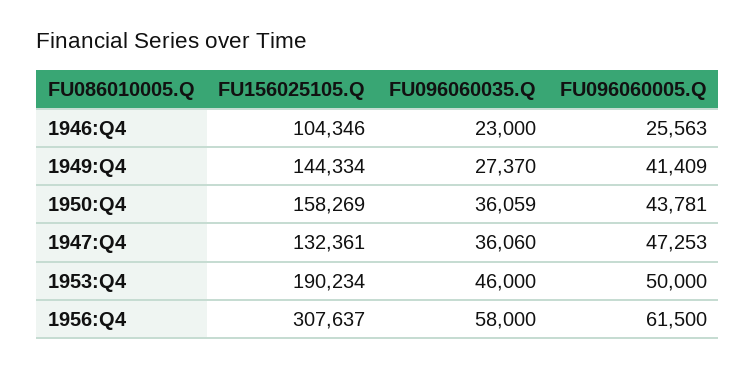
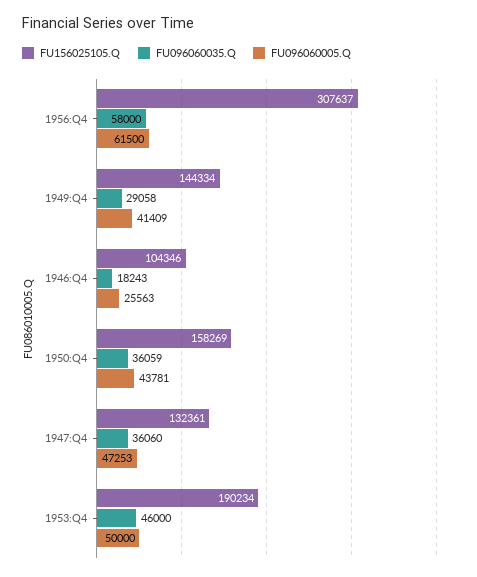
FU096060035.Q, 1946:Q4: 23000 -> 18243
FU096060035.Q, 1949:Q4: 27370 -> 29058

